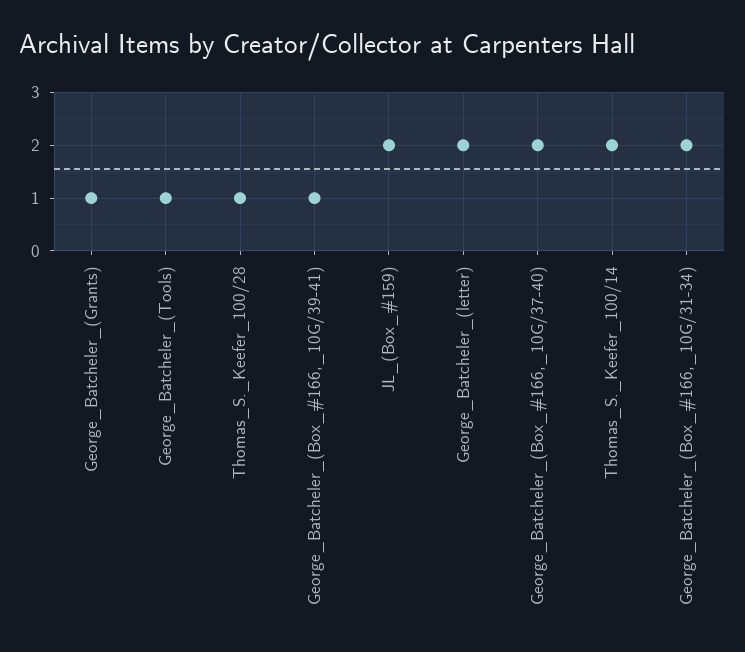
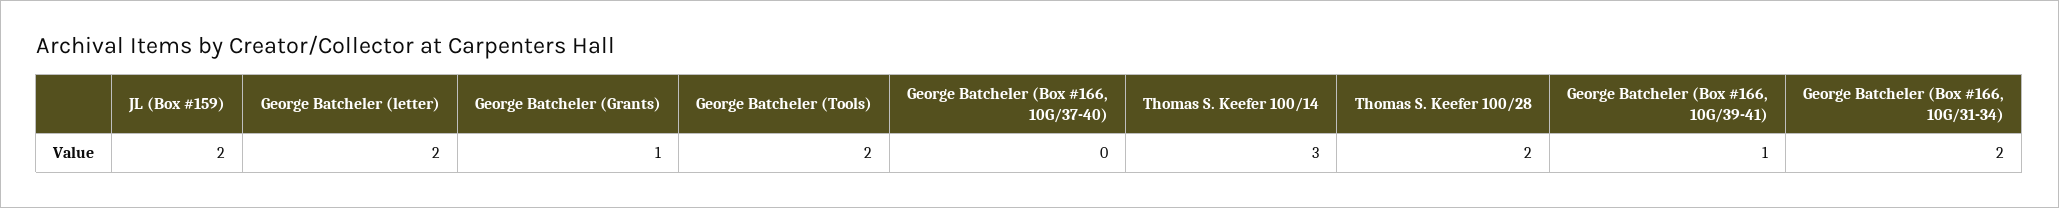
George_Batcheler_(Tools): 1 -> 2
Thomas_S._Keefer_100/28: 1 -> 2
George_Batcheler_(Box_#166,_10G/37-40): 2 -> 0
Thomas_S._Keefer_100/14: 2 -> 3

